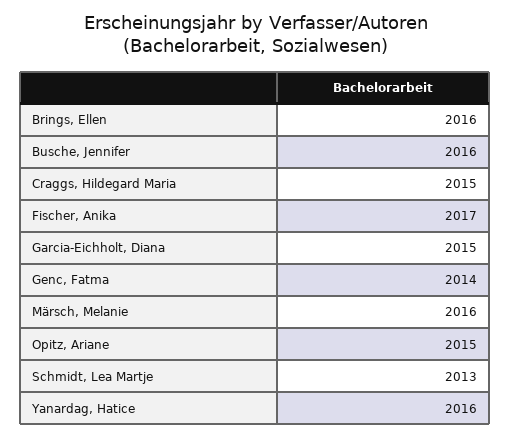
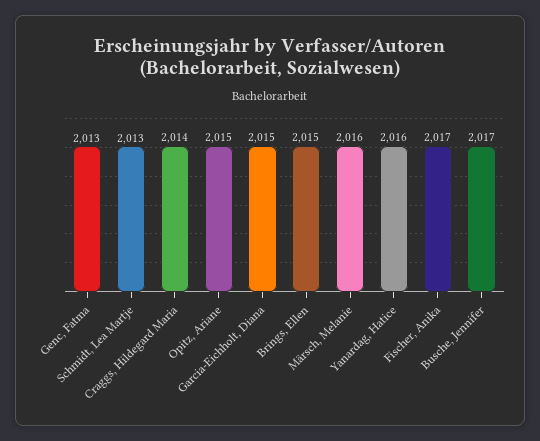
Brings, Ellen: 2016 -> 2015
Busche, Jennifer: 2016 -> 2017
Craggs, Hildegard Maria: 2015 -> 2014
Genc, Fatma: 2014 -> 2013

